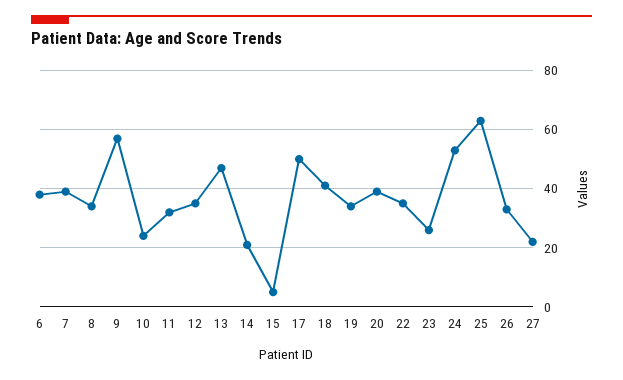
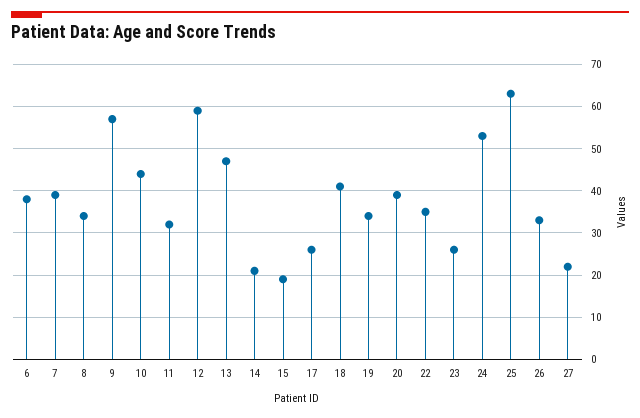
10: 25 -> 45
12: 35 -> 60
15: 5 -> 20
17: 50 -> 25

